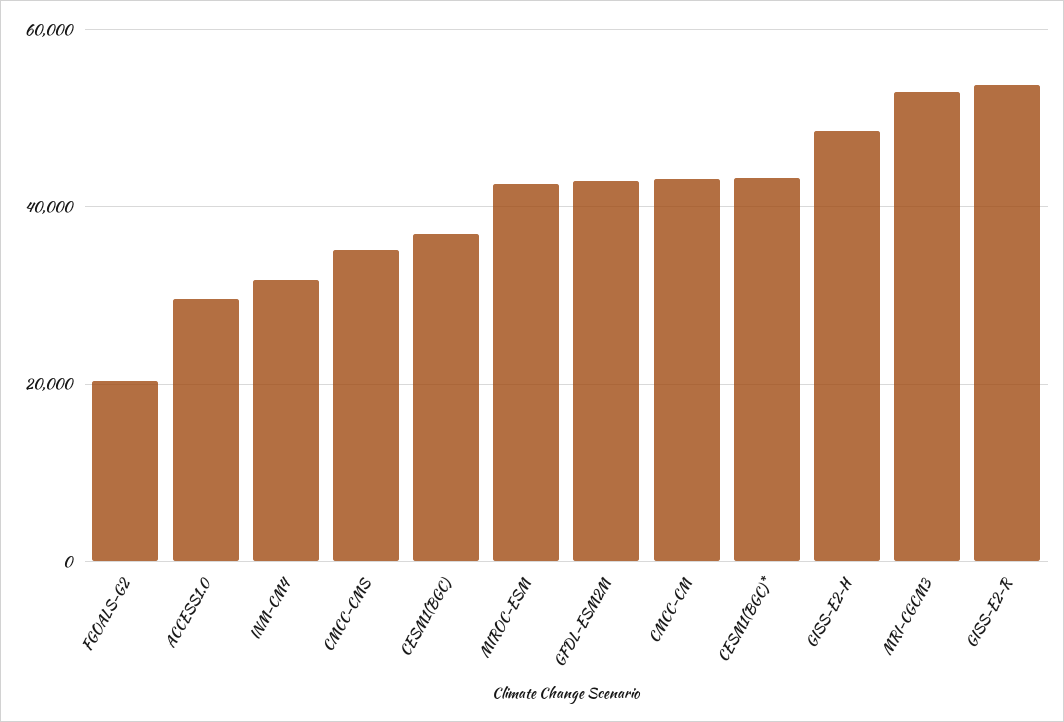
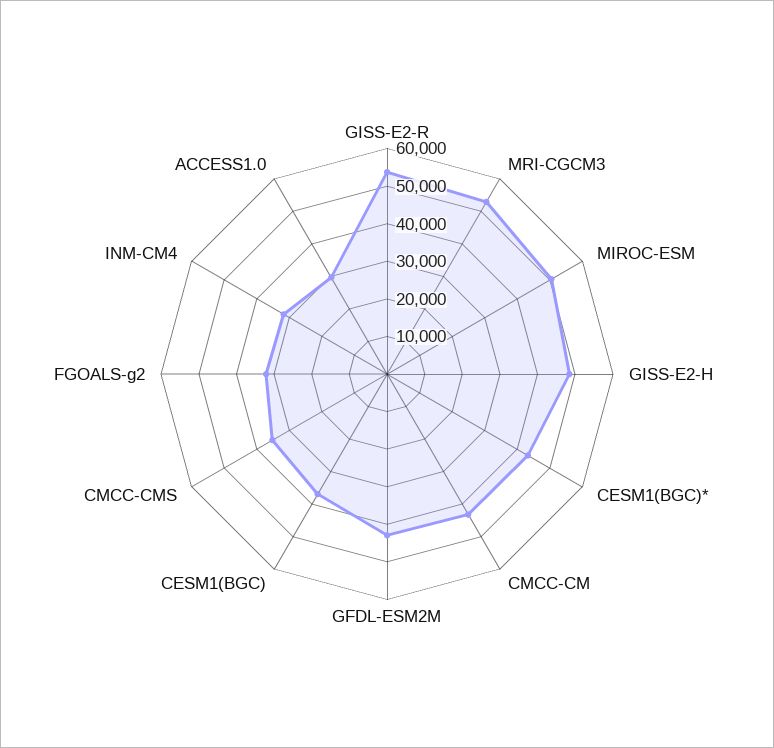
FGOALS-G2: 20000 -> 32500
MIROC-ESM: 42000 -> 50000

